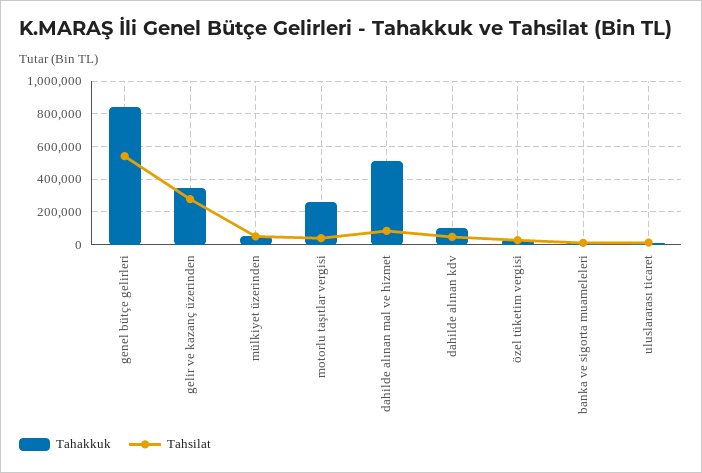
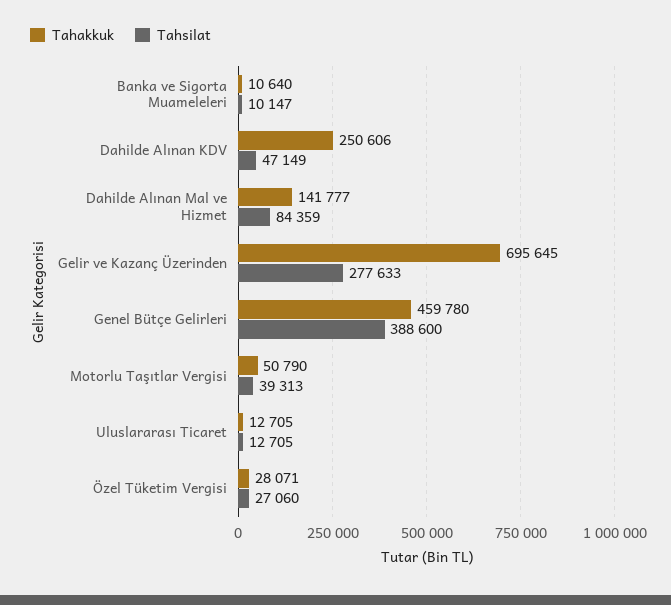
Tahakkuk, genel bütçe gelirleri: 850000 -> 459780
Tahsilat, genel bütçe gelirleri: 550000 -> 388600
Tahakkuk, gelir ve kazanç üzerinden: 350000 -> 695645
Tahakkuk, mülkiyet üzerinden: 50000 -> none
Tahsilat, mülkiyet üzerinden: 50000 -> none
Tahakkuk, motorlu taşıtlar vergisi: 250000 -> 50790
Tahakkuk, dahilde alınan mal ve hizmet: 500000 -> 141777
Tahakkuk, dahilde alınan kdv: 100000 -> 250606

